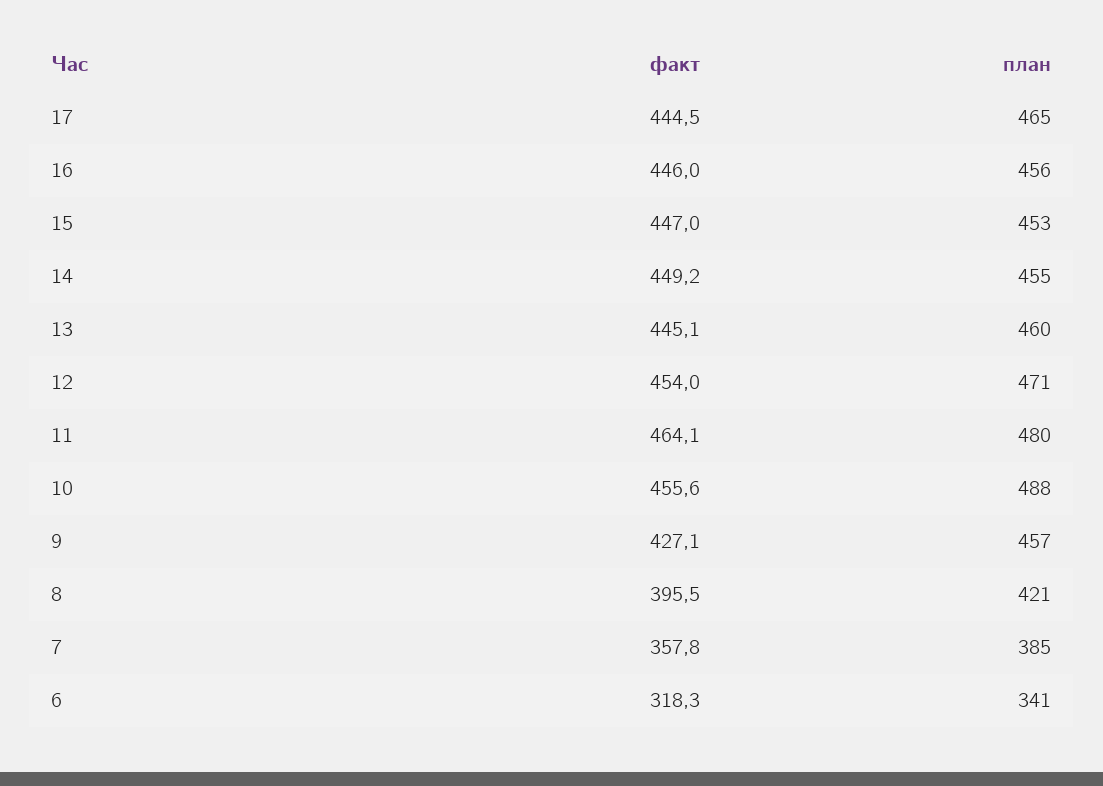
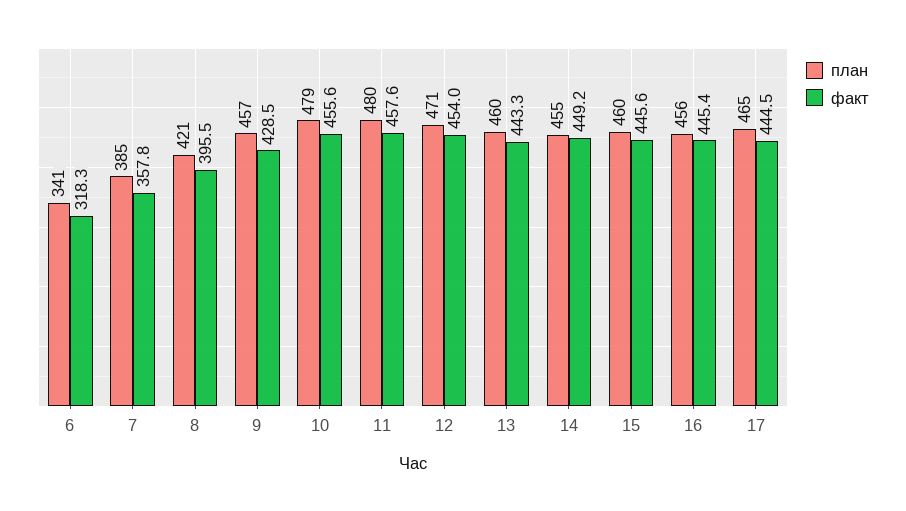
факт, 16: 446 -> 445.4
факт, 15: 447 -> 445.6
план, 15: 453 -> 460
факт, 13: 445.1 -> 443.3
факт, 11: 464.1 -> 457.6
план, 10: 488 -> 479
факт, 9: 427.1 -> 428.5

